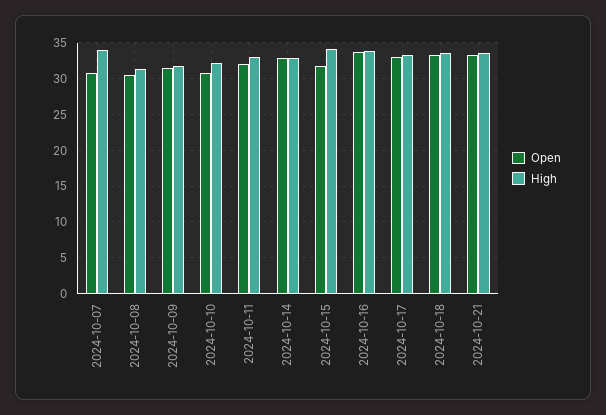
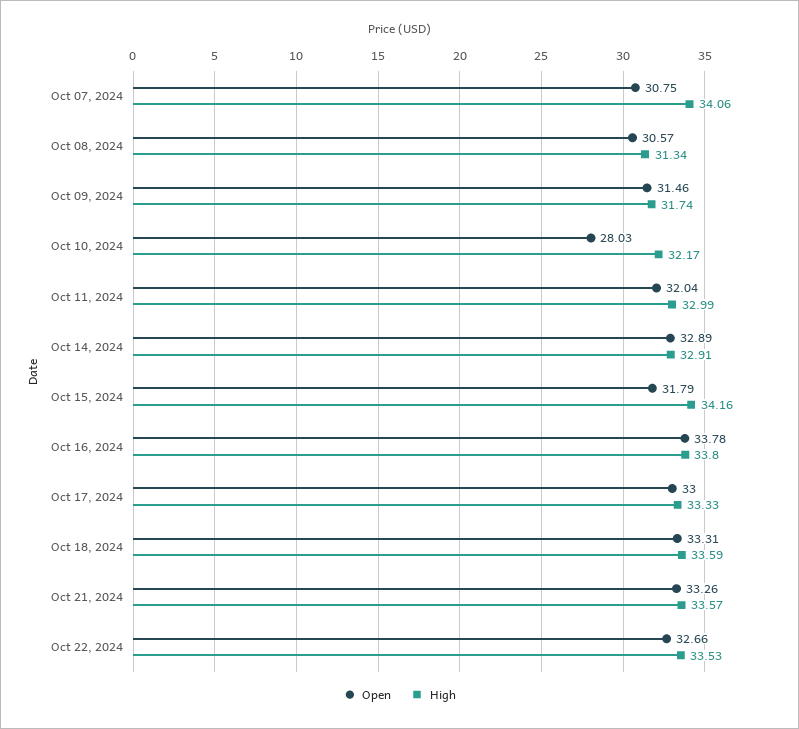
Open, 2024-10-10: 31 -> 28.03
Open, Oct 22, 2024: none -> 32.66
High, Oct 22, 2024: none -> 33.53

